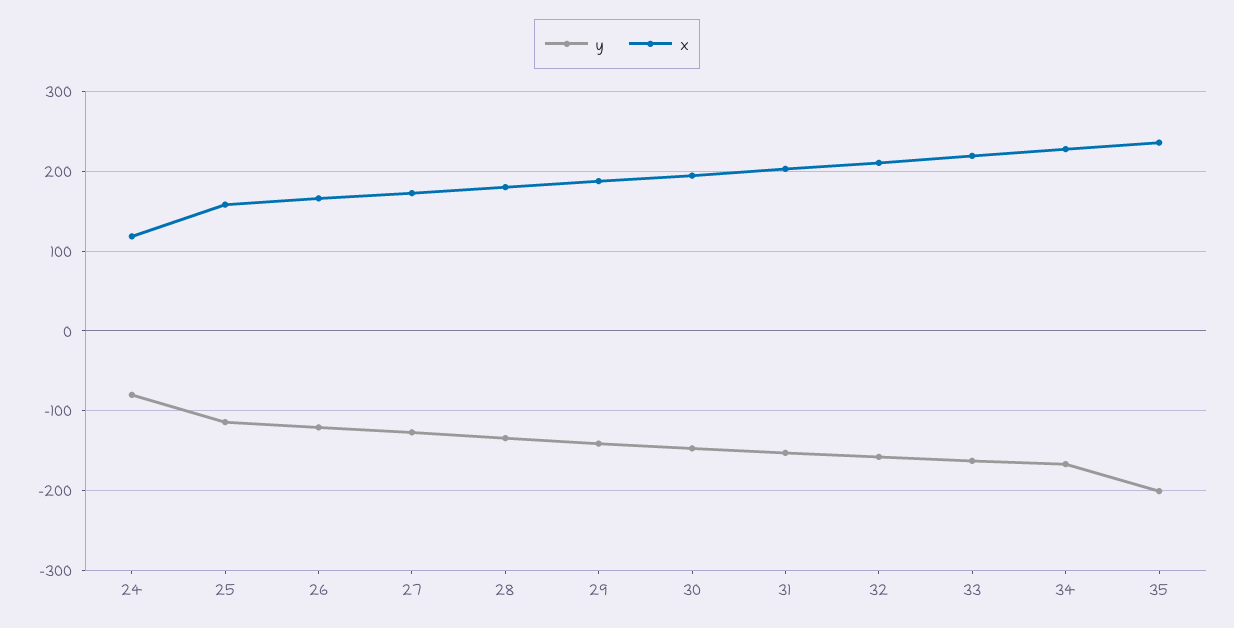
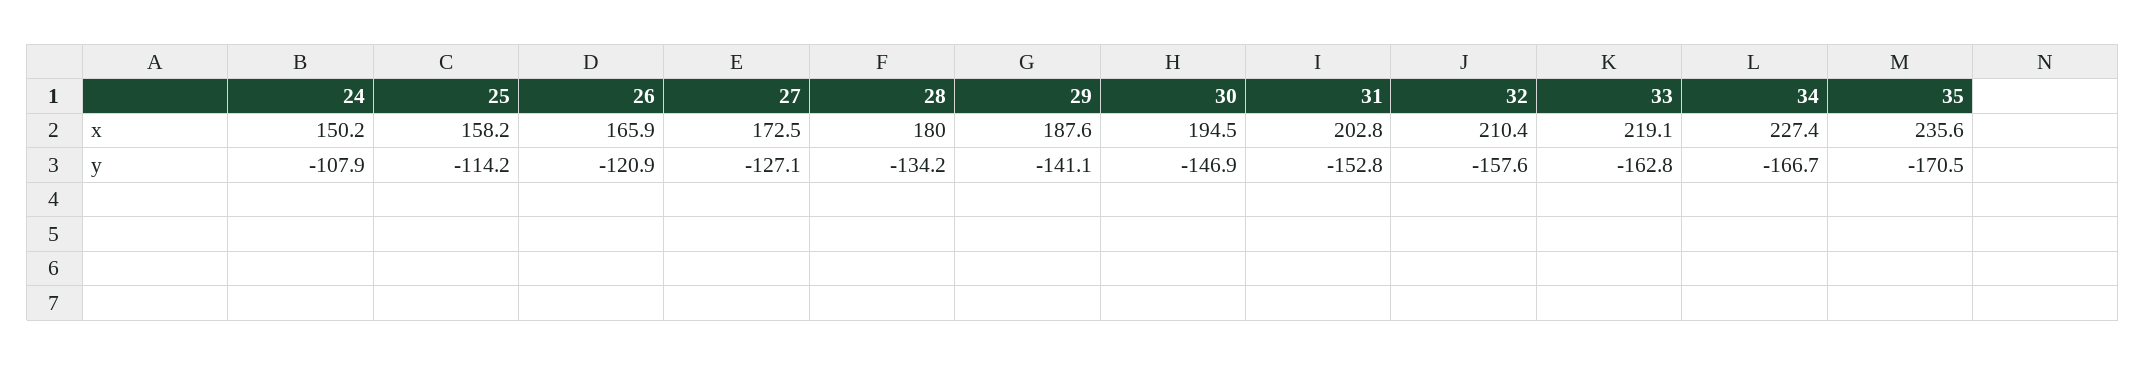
y, 24: -80 -> -107.9
x, 24: 120 -> 150.2
y, 35: -200 -> -170.5

